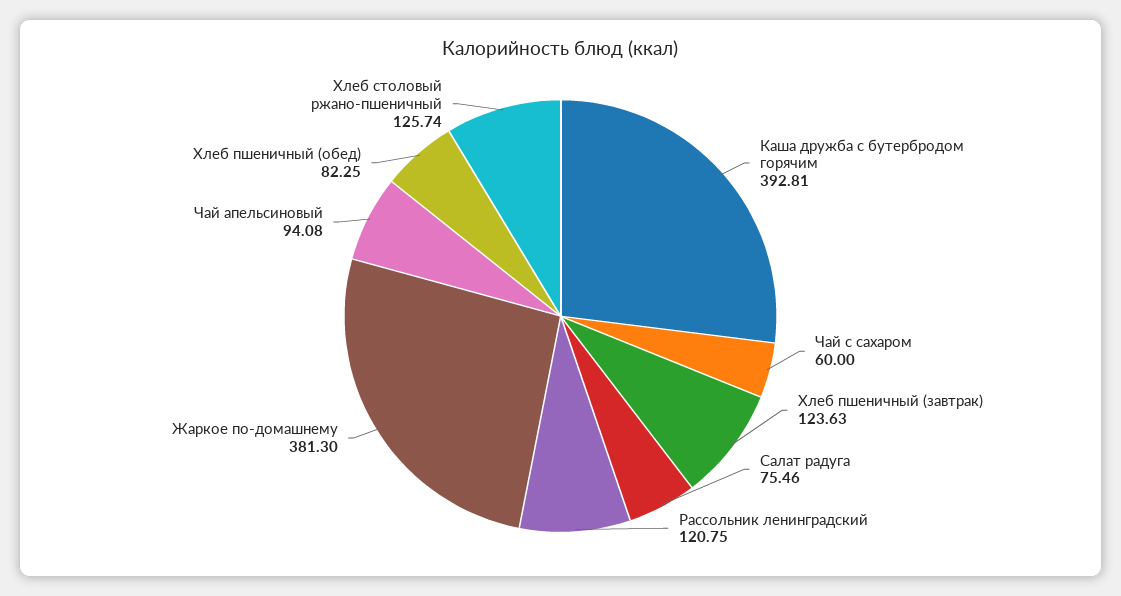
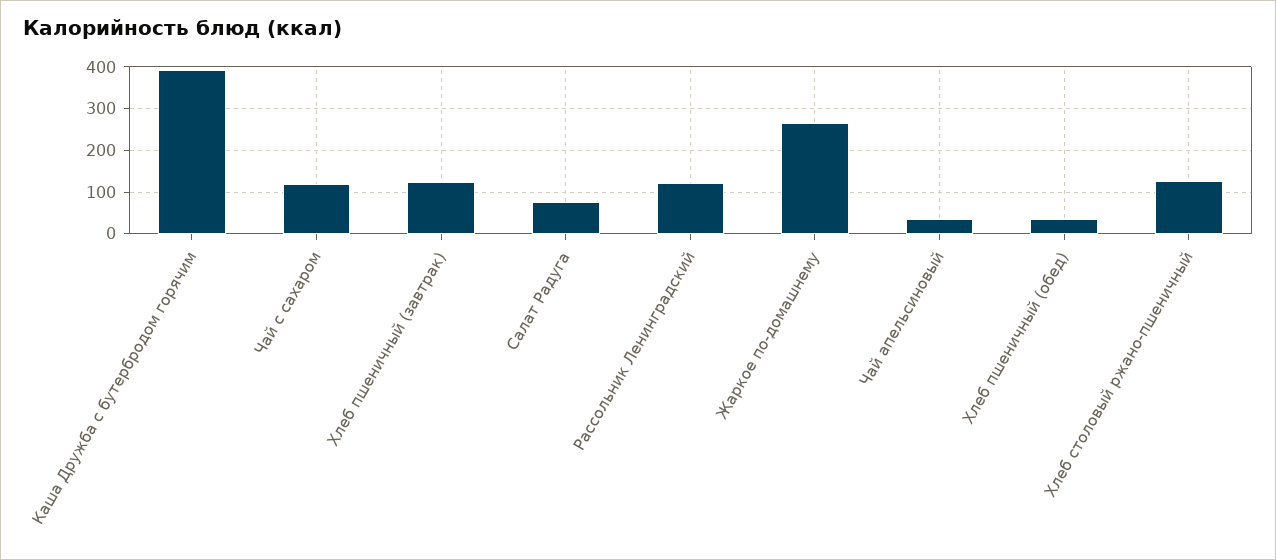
Чай с сахаром: 60 -> 120
Жаркое по-домашнему: 381.3 -> 260
Чай апельсиновый: 94.08 -> 40
Хлеб пшеничный (обед): 82.25 -> 40

